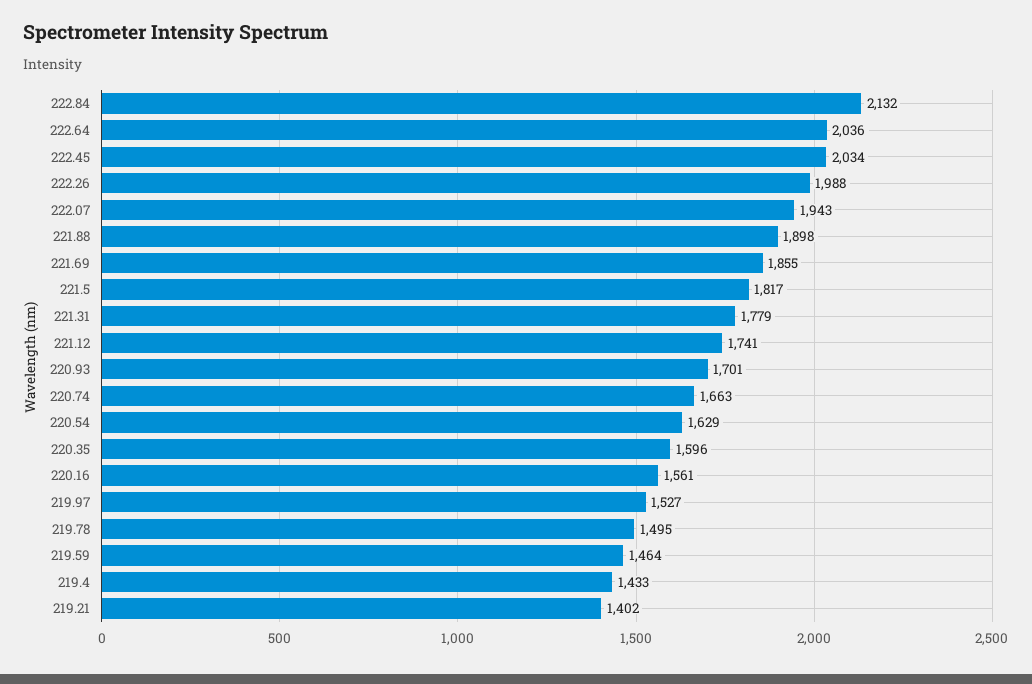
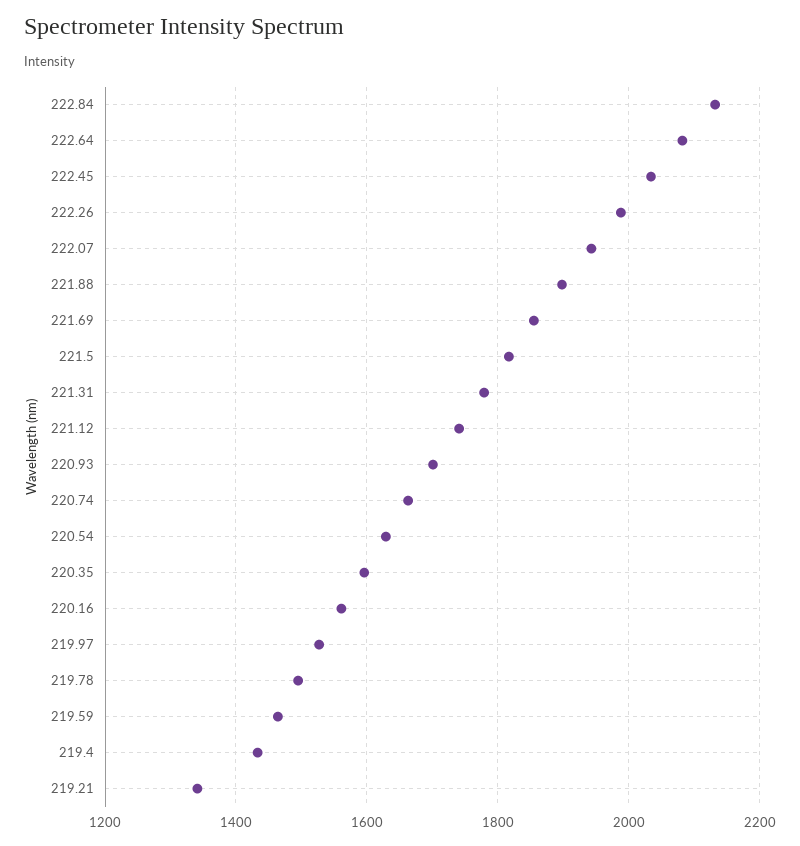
222.64: 2036 -> 2080
219.21: 1402 -> 1340

